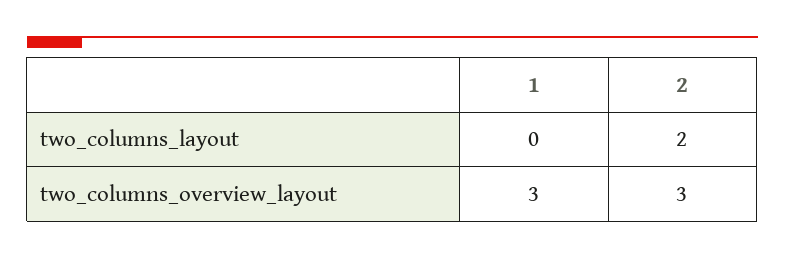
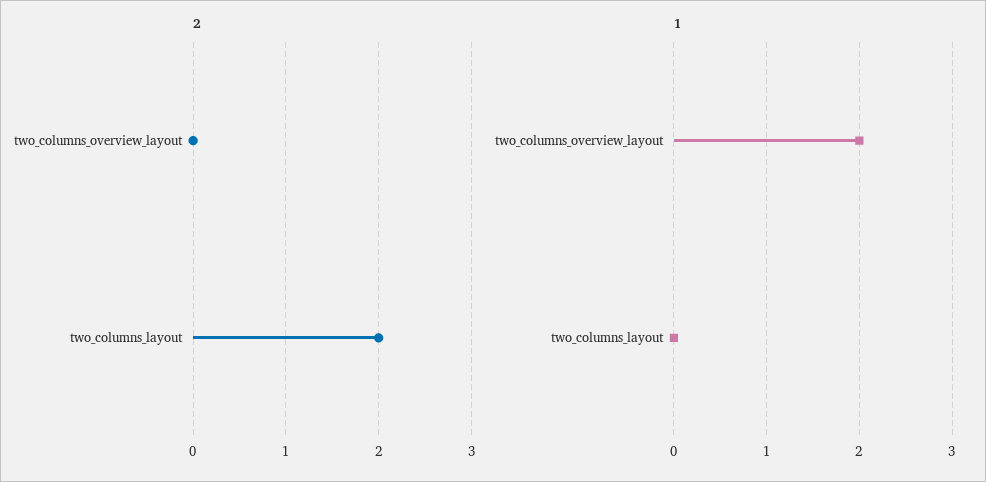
1, two_columns_overview_layout: 3 -> 2
2, two_columns_overview_layout: 3 -> 0

